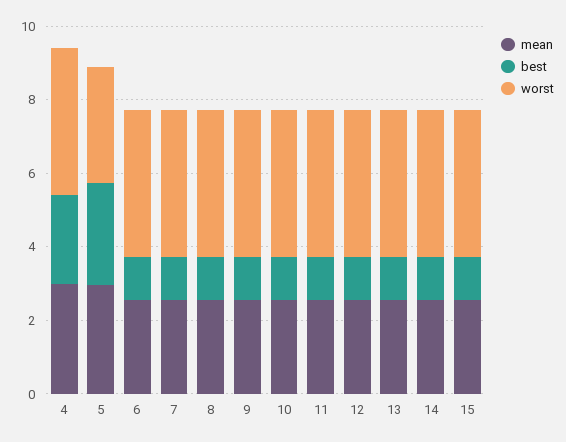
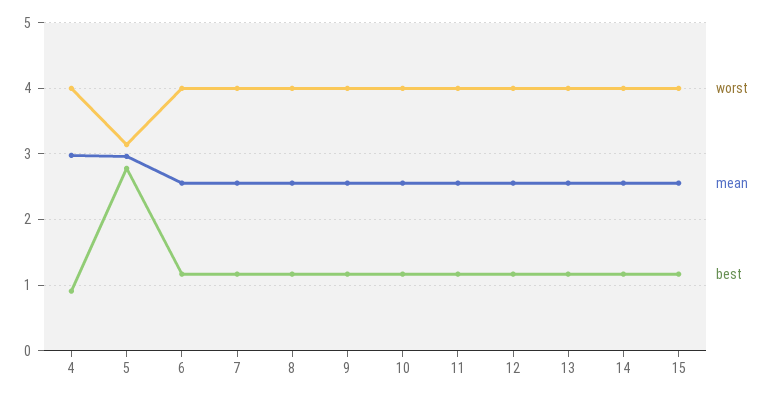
best, 4: 2.5 -> 0.9

